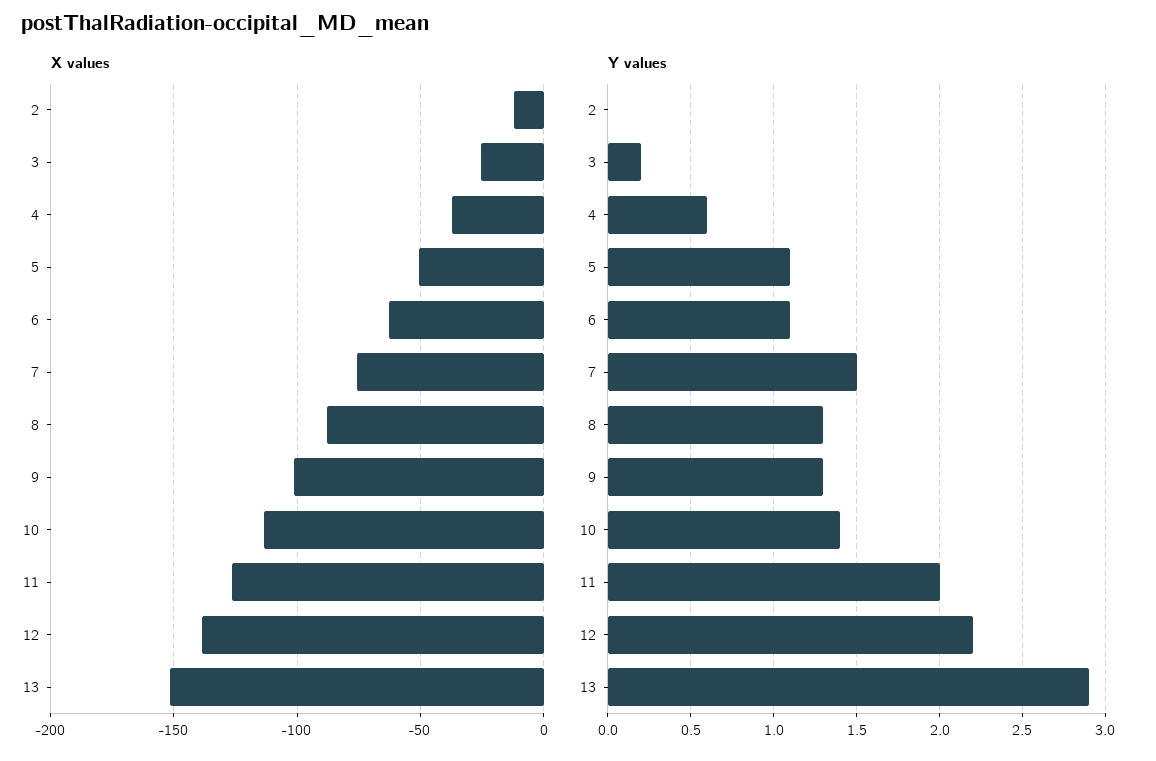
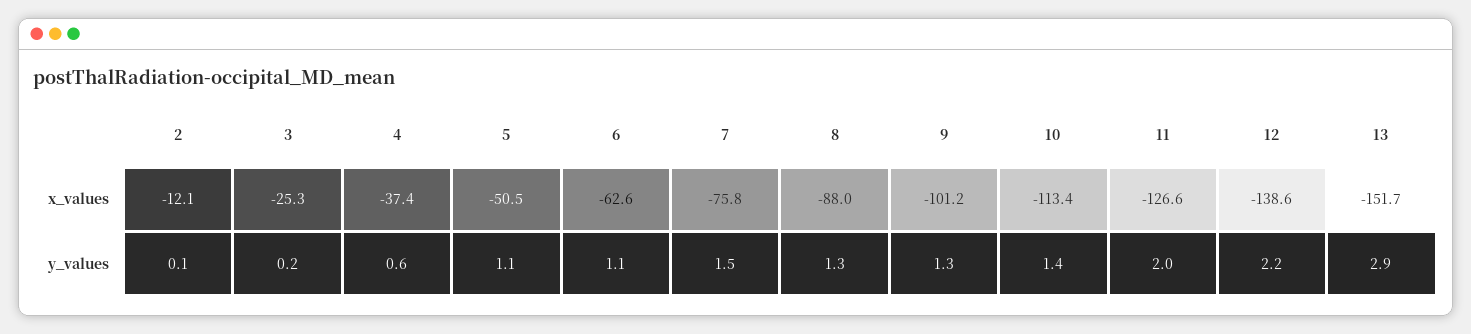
Y values, 2: 0 -> 0.1

